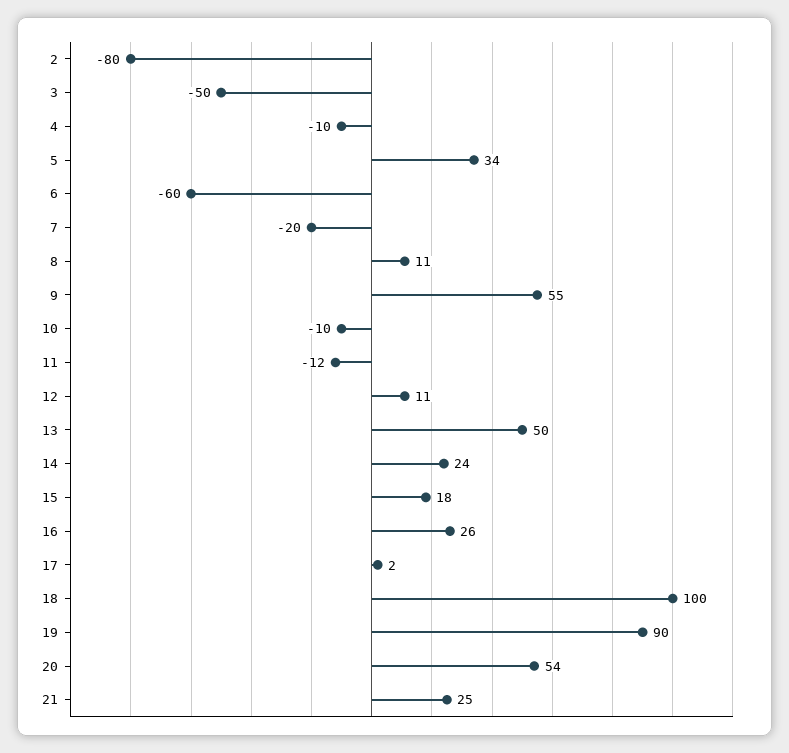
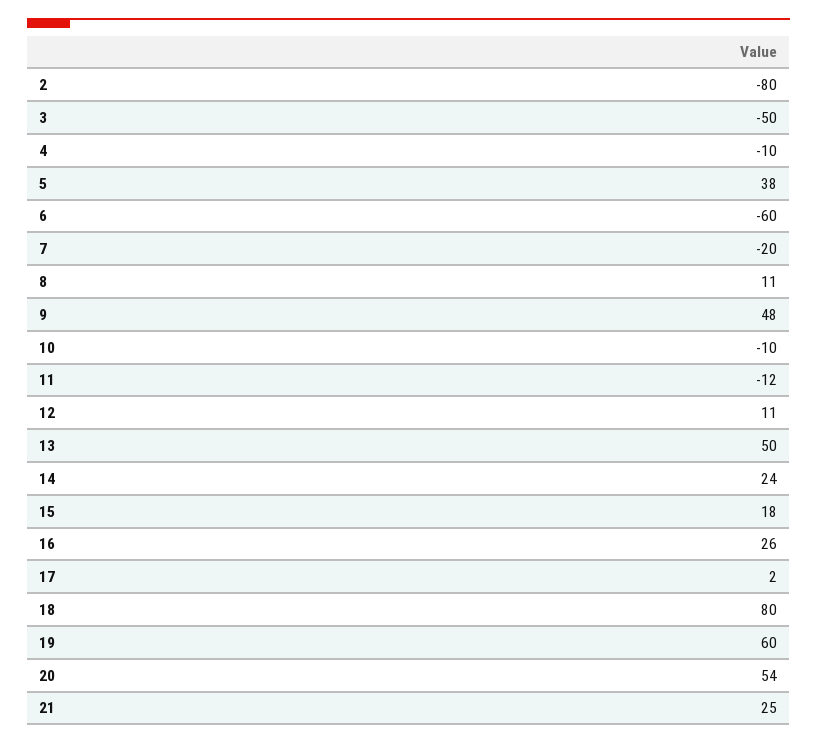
5: 34 -> 38
9: 55 -> 48
18: 100 -> 80
19: 90 -> 60

